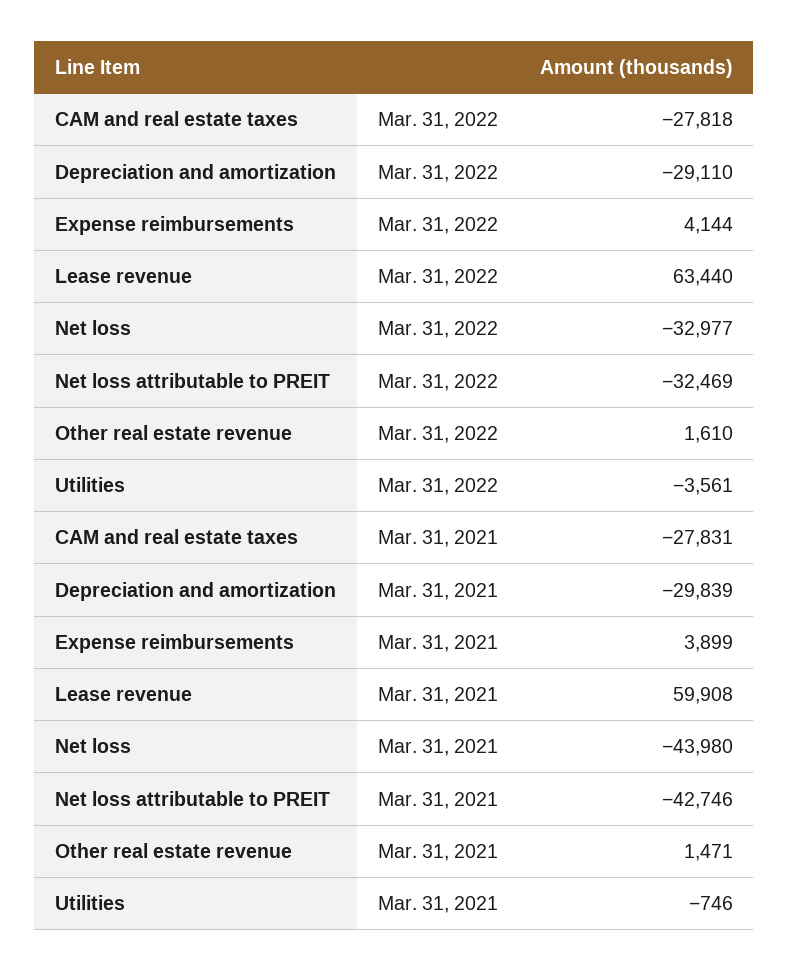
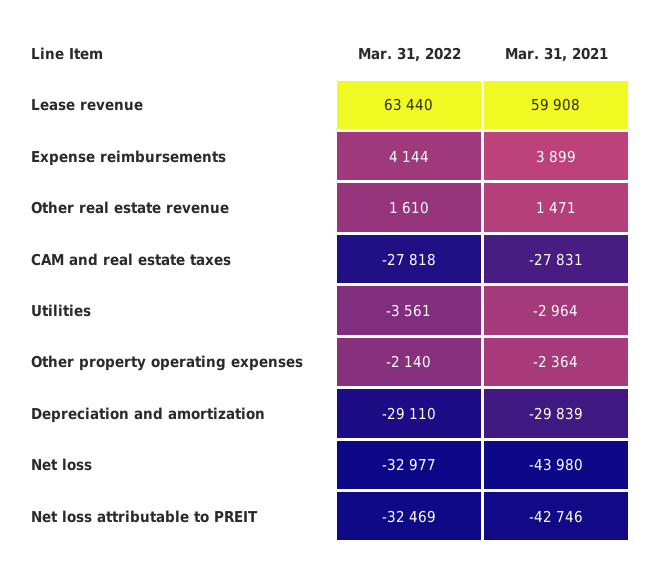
Utilities, Mar. 31, 2021: -746 -> -2964
Other property operating expenses, Mar. 31, 2022: none -> -2140
Other property operating expenses, Mar. 31, 2021: none -> -2364

